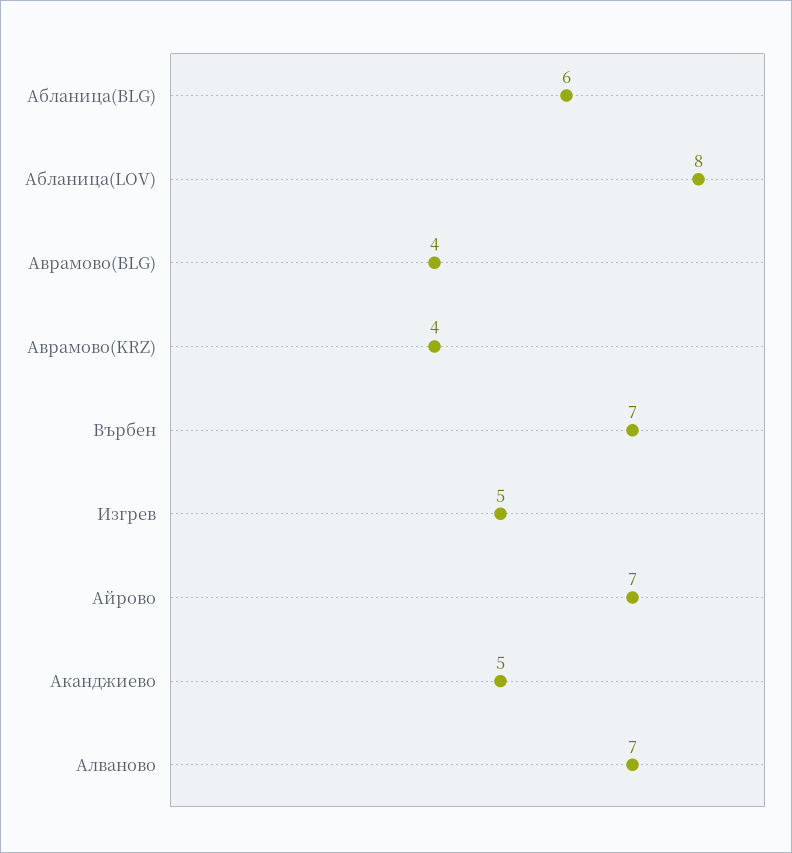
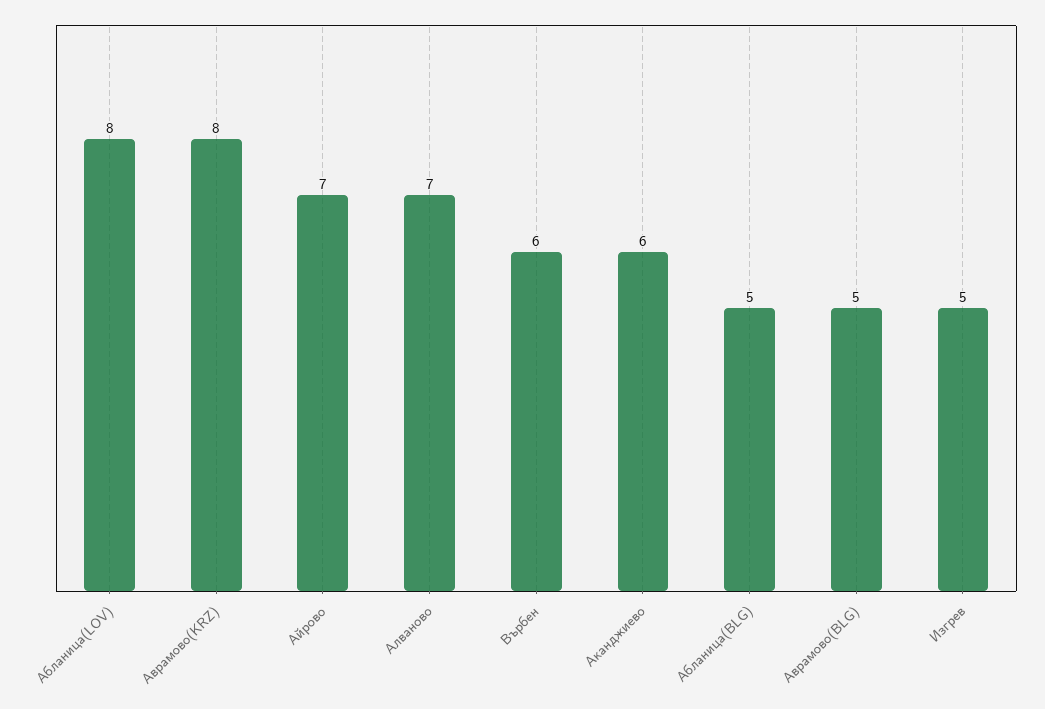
Абланица(BLG): 6 -> 5
Аврамово(BLG): 4 -> 5
Аврамово(KRZ): 4 -> 8
Върбен: 7 -> 6
Аканджиево: 5 -> 6

